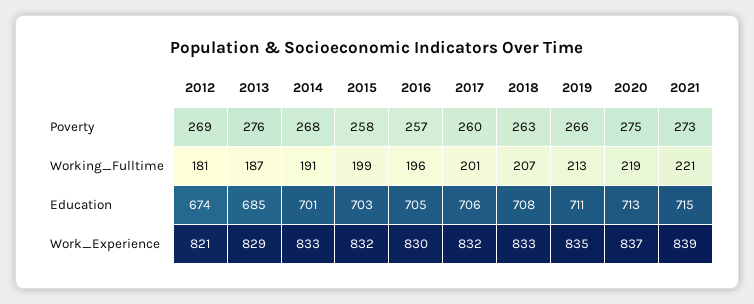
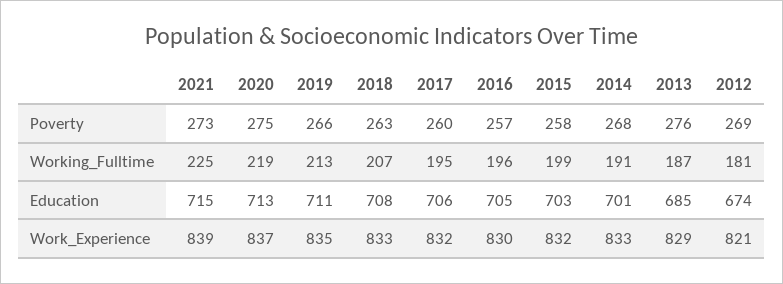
2017, Working_Fulltime: 201 -> 195
2021, Working_Fulltime: 221 -> 225

